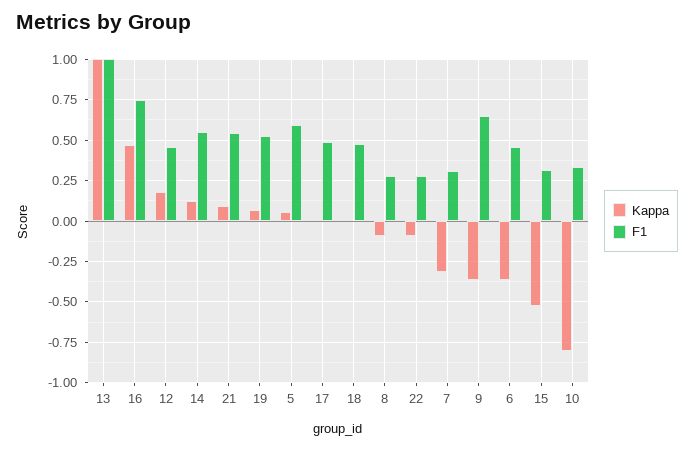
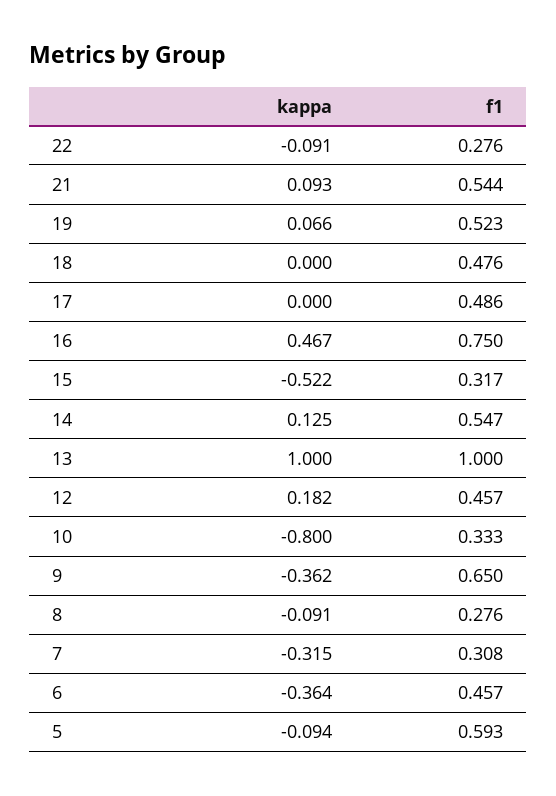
Kappa, 5: 0.05 -> -0.094

